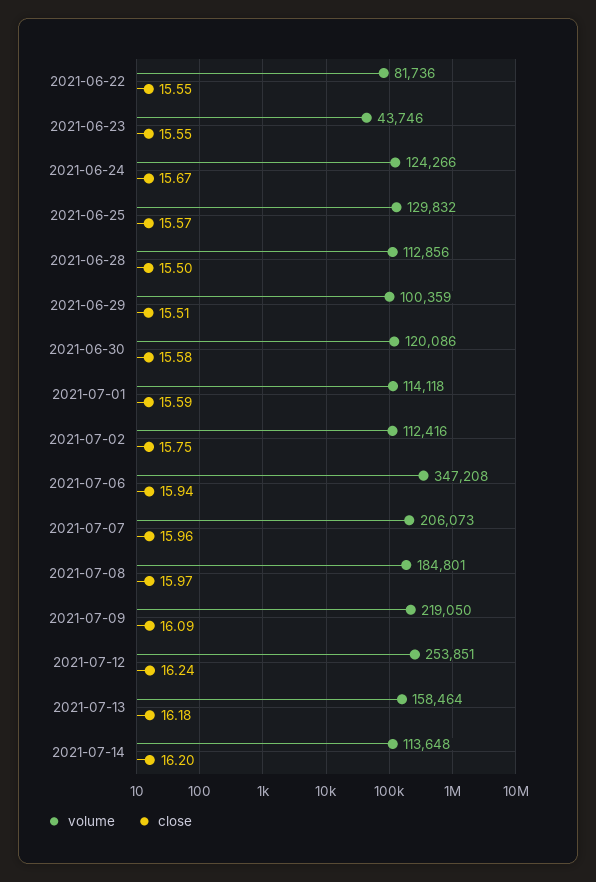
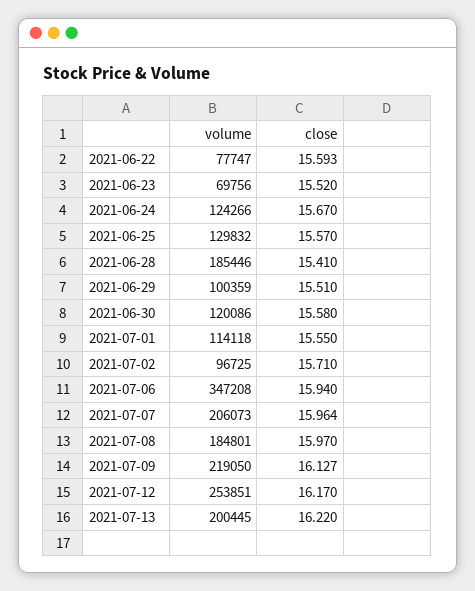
volume, 2021-06-22: 81736 -> 77747
close, 2021-06-22: 15.55 -> 15.593
volume, 2021-06-23: 43746 -> 69756
close, 2021-06-23: 15.55 -> 15.52
volume, 2021-06-28: 112856 -> 185446
close, 2021-06-28: 15.5 -> 15.41
close, 2021-07-01: 15.59 -> 15.55
volume, 2021-07-02: 112416 -> 96725
close, 2021-07-02: 15.75 -> 15.71
close, 2021-07-09: 16.09 -> 16.127
close, 2021-07-12: 16.24 -> 16.17
volume, 2021-07-13: 158464 -> 200445
close, 2021-07-13: 16.18 -> 16.22
volume, 2021-07-14: 113648 -> none
close, 2021-07-14: 16.2 -> none

